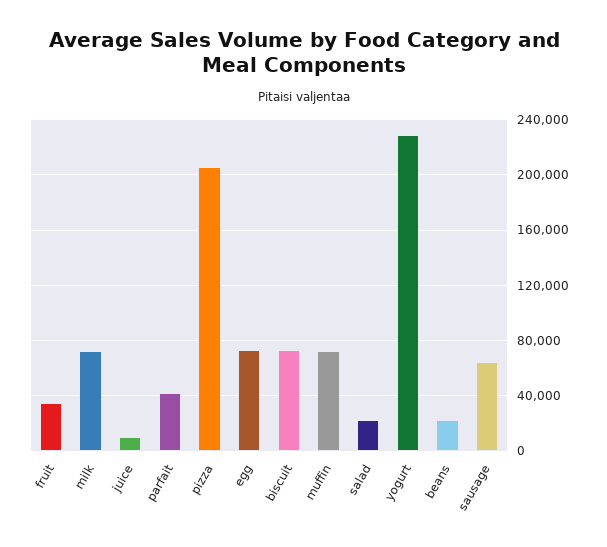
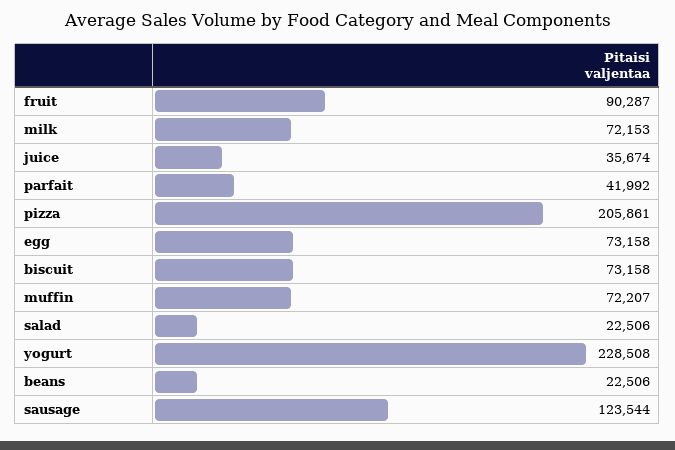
fruit: 35000 -> 90287
juice: 10000 -> 35674
sausage: 65000 -> 123544

